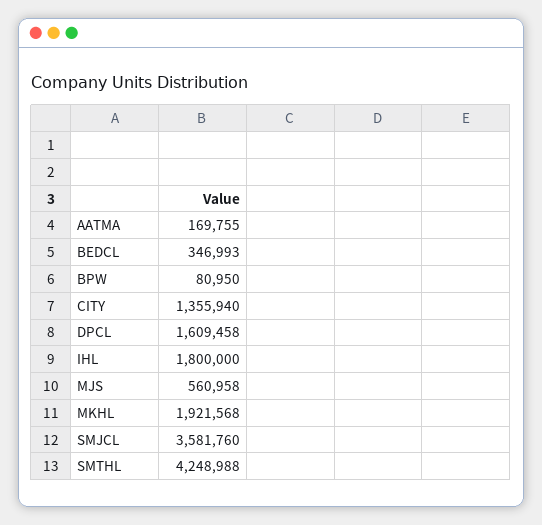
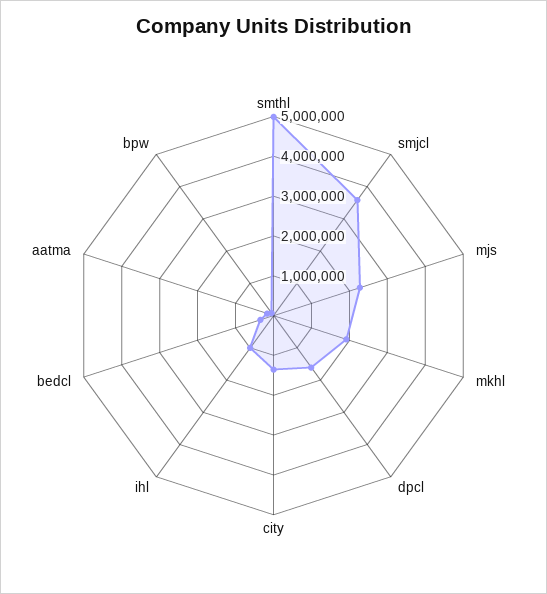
IHL: 1800000 -> 1000000
MJS: 560958 -> 2250000
SMTHL: 4248988 -> 5000000

